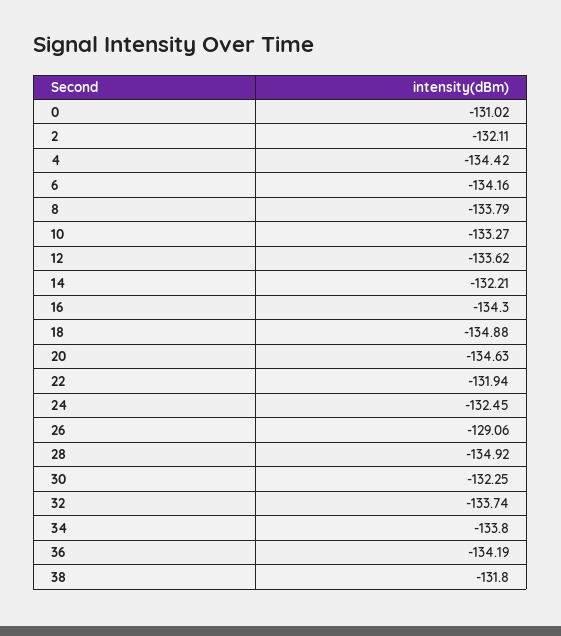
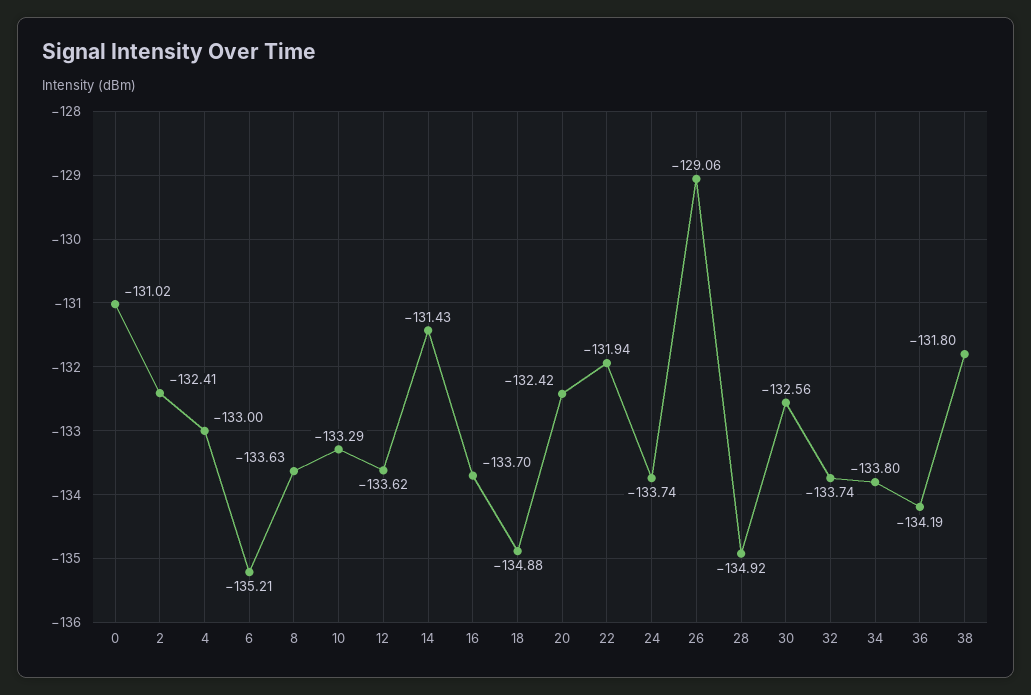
2: -132.11 -> -132.41
4: -134.42 -> -133
6: -134.16 -> -135.21
8: -133.79 -> -133.63
10: -133.27 -> -133.29
14: -132.21 -> -131.43
16: -134.3 -> -133.7
20: -134.63 -> -132.42
24: -132.45 -> -133.74
30: -132.25 -> -132.56

